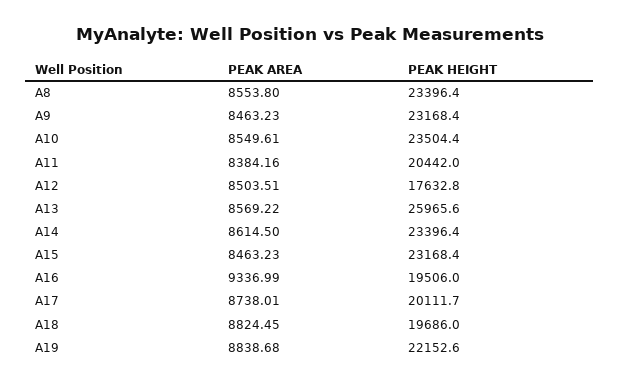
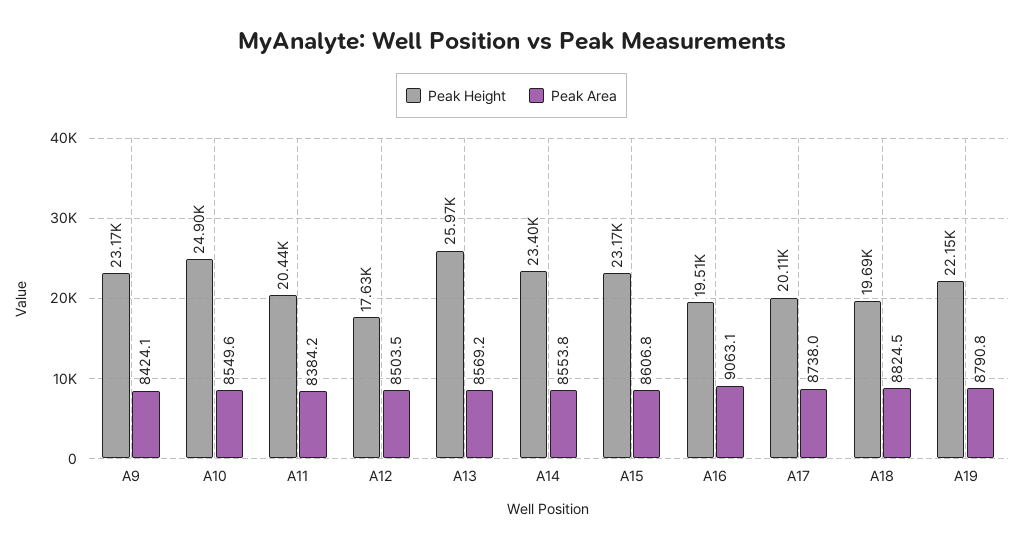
PEAK AREA, A8: 8553.8 -> none
PEAK HEIGHT, A8: 23396.4 -> none
PEAK AREA, A9: 8463.23 -> 8424.1
PEAK HEIGHT, A10: 23504.4 -> 24900
PEAK AREA, A14: 8614.5 -> 8553.8
PEAK AREA, A15: 8463.23 -> 8606.8
PEAK AREA, A16: 9336.99 -> 9063.1
PEAK AREA, A19: 8838.68 -> 8790.8

